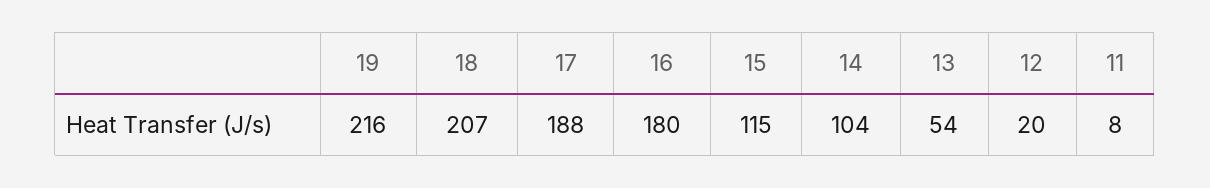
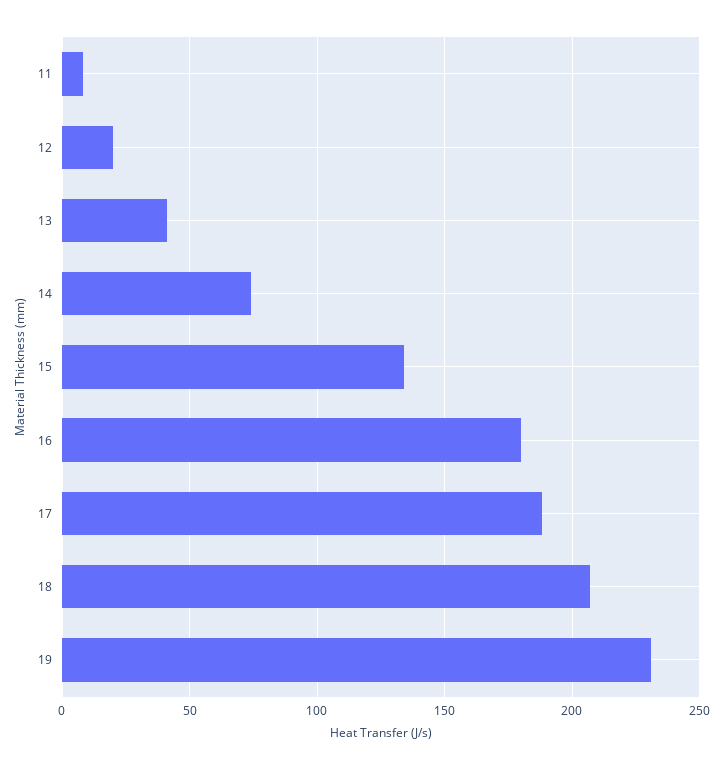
19: 216 -> 230
15: 115 -> 135
14: 104 -> 75
13: 54 -> 40

